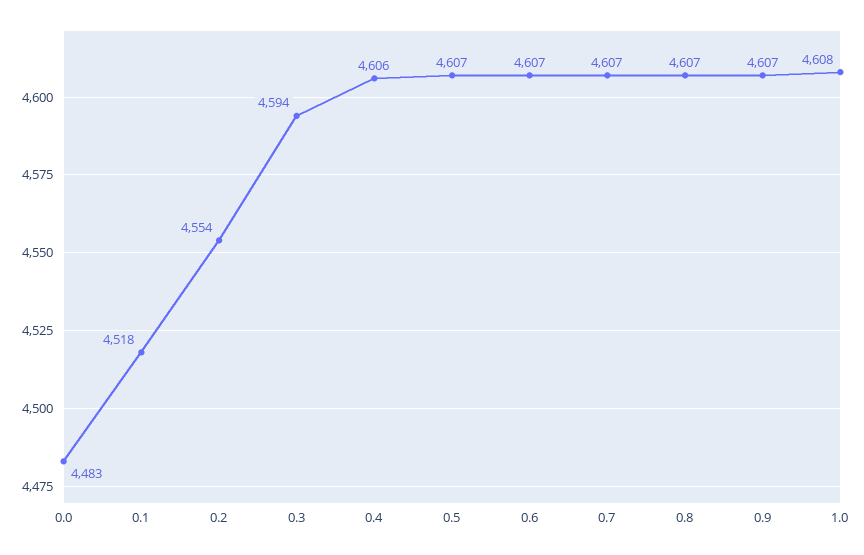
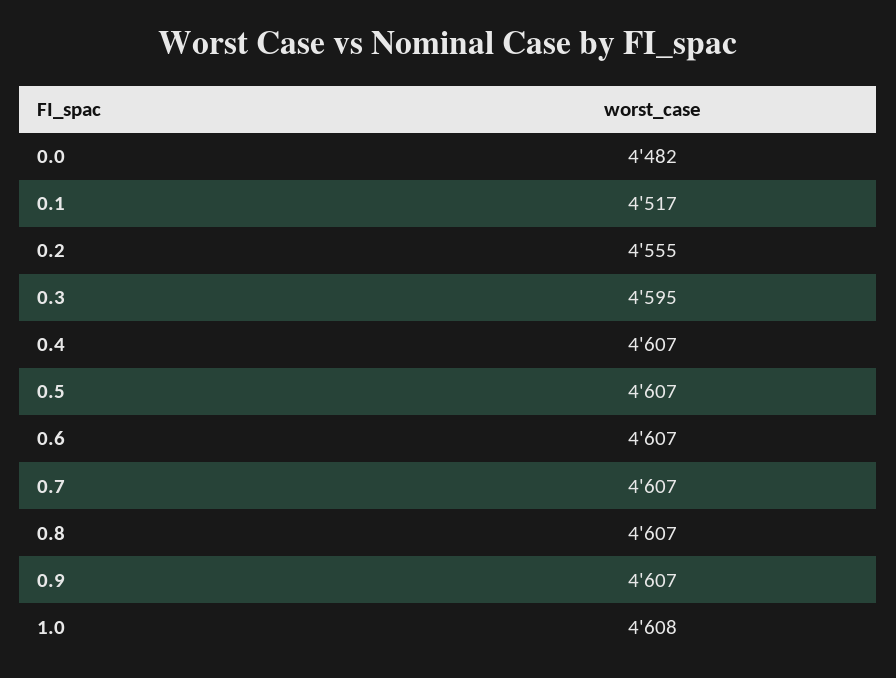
0.0: 4483 -> 4482
0.1: 4518 -> 4517
0.2: 4554 -> 4555
0.3: 4594 -> 4595
0.4: 4606 -> 4607

